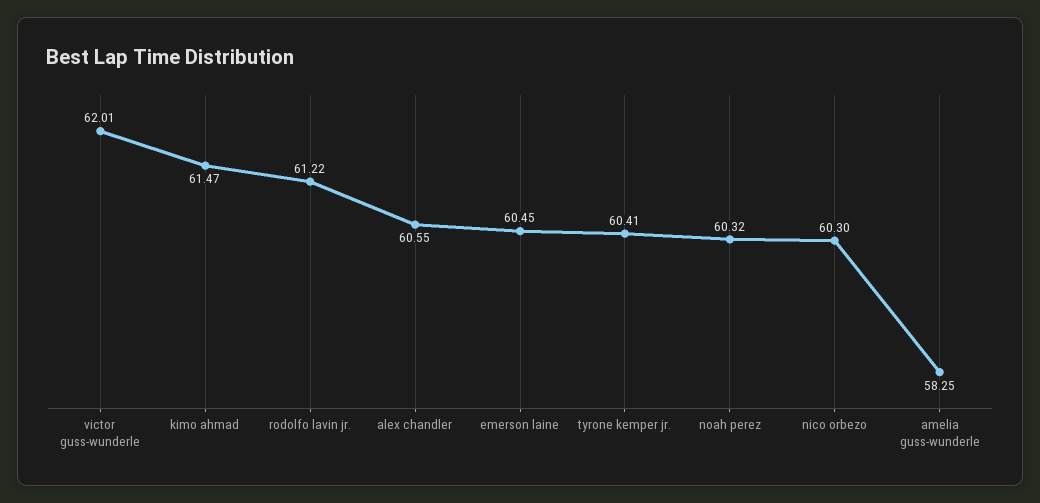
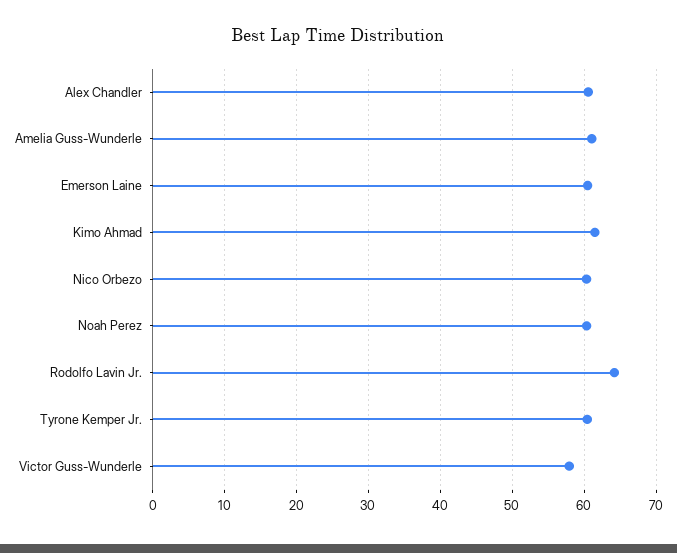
victor guss-wunderle: 62.01 -> 58
rodolfo lavin jr.: 61.22 -> 64
amelia guss-wunderle: 58.25 -> 61

